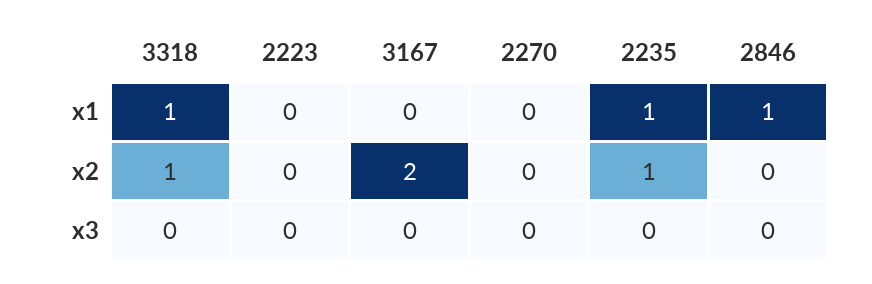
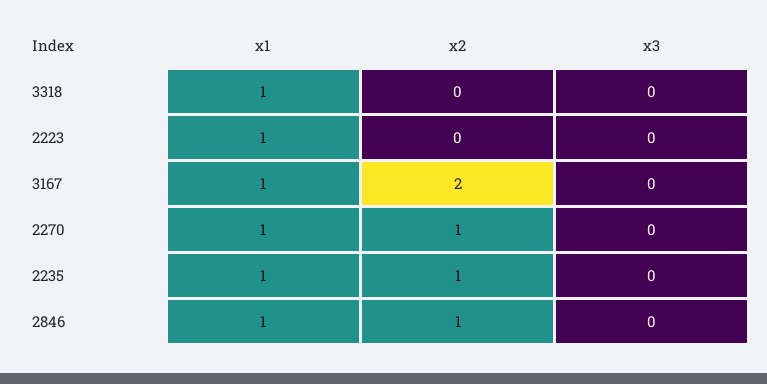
2223, x1: 0 -> 1
3167, x1: 0 -> 1
2270, x1: 0 -> 1
3318, x2: 1 -> 0
2270, x2: 0 -> 1
2846, x2: 0 -> 1

